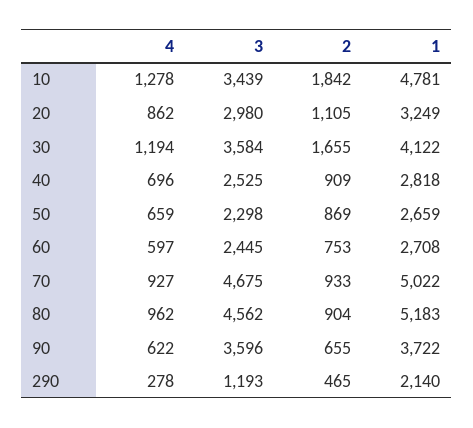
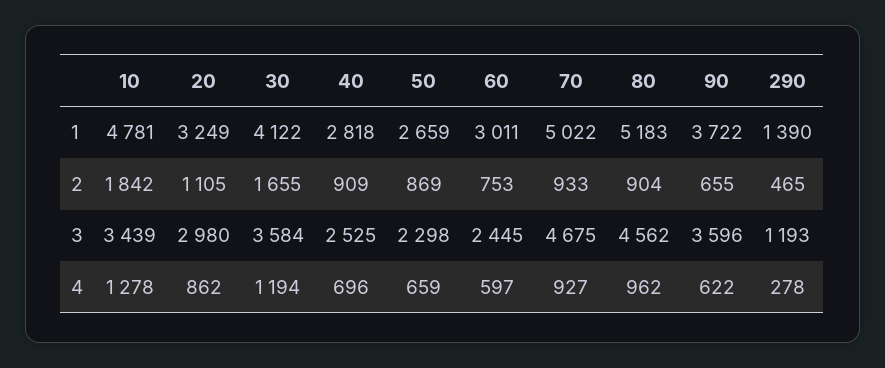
1, 60: 2708 -> 3011
1, 290: 2140 -> 1390

